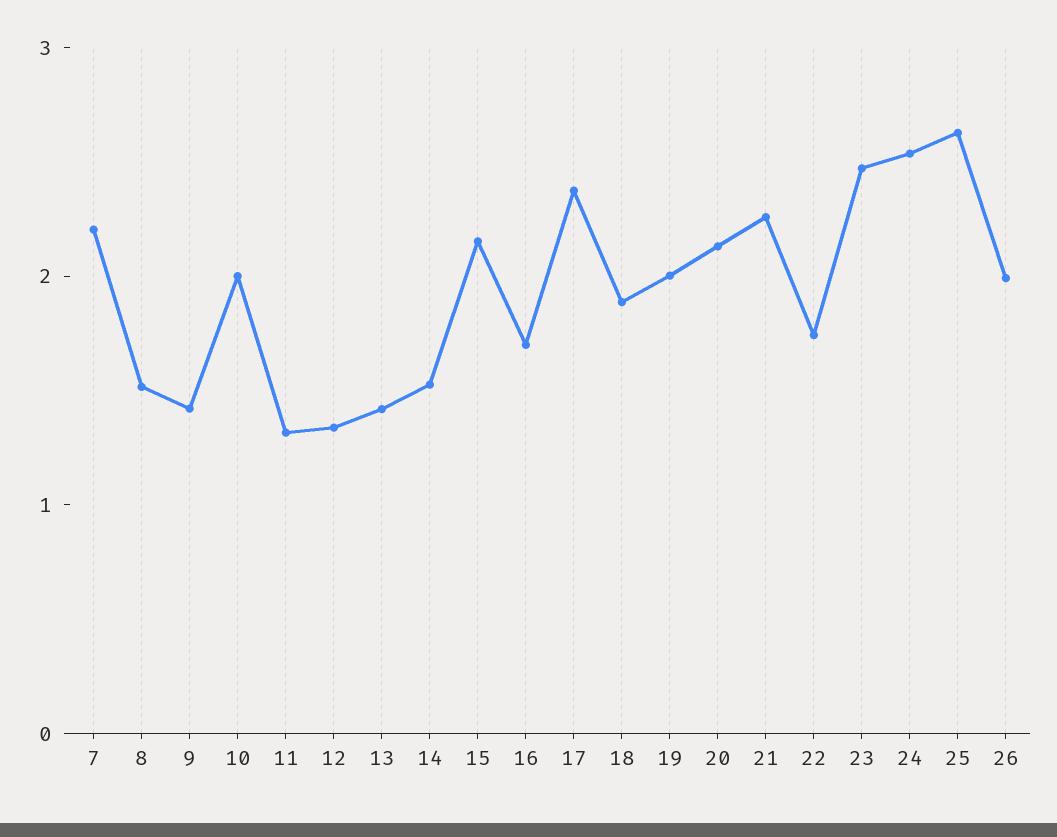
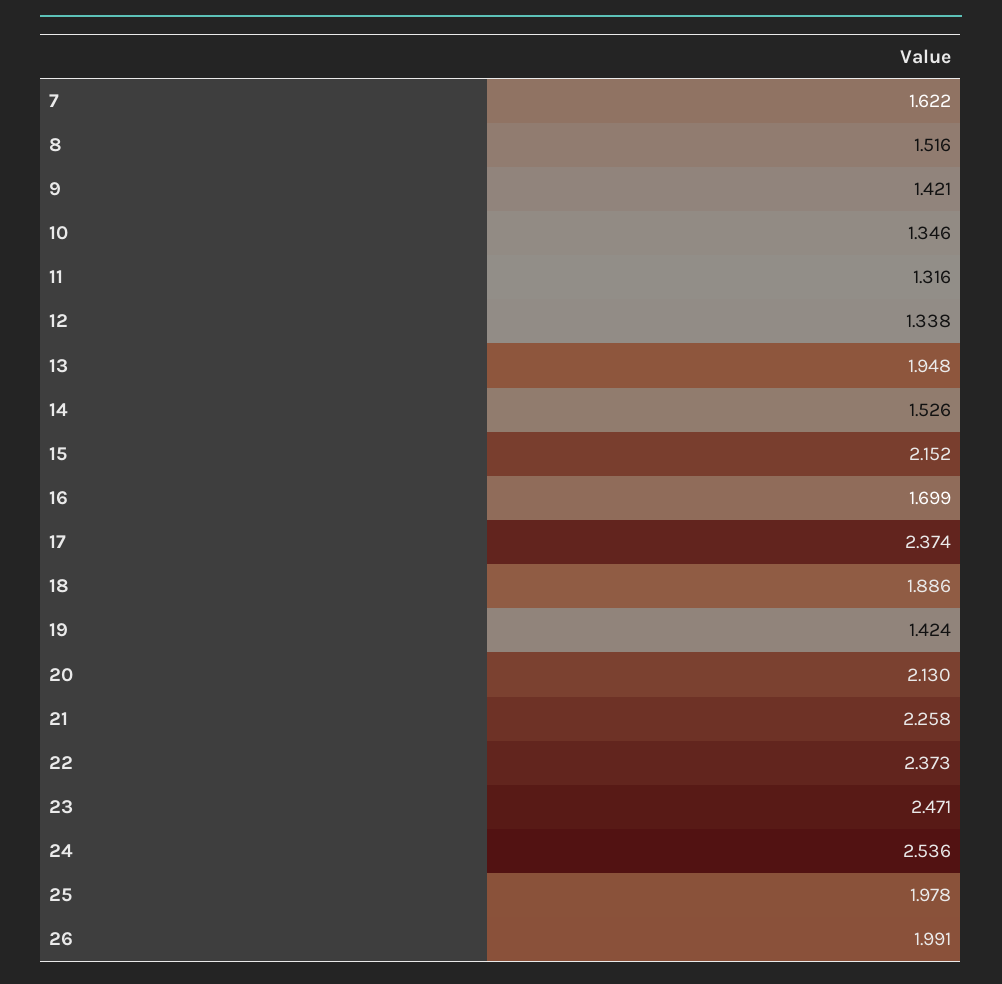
7: 2.2 -> 1.622
10: 2 -> 1.346
13: 1.4 -> 1.948
19: 2 -> 1.424
22: 1.8 -> 2.373
25: 2.6 -> 1.978

